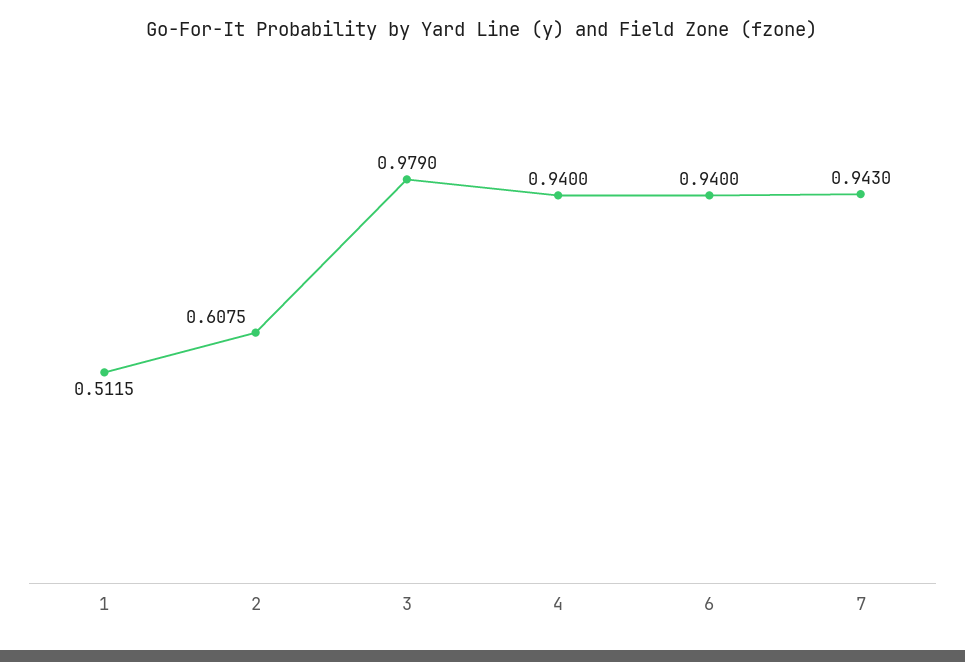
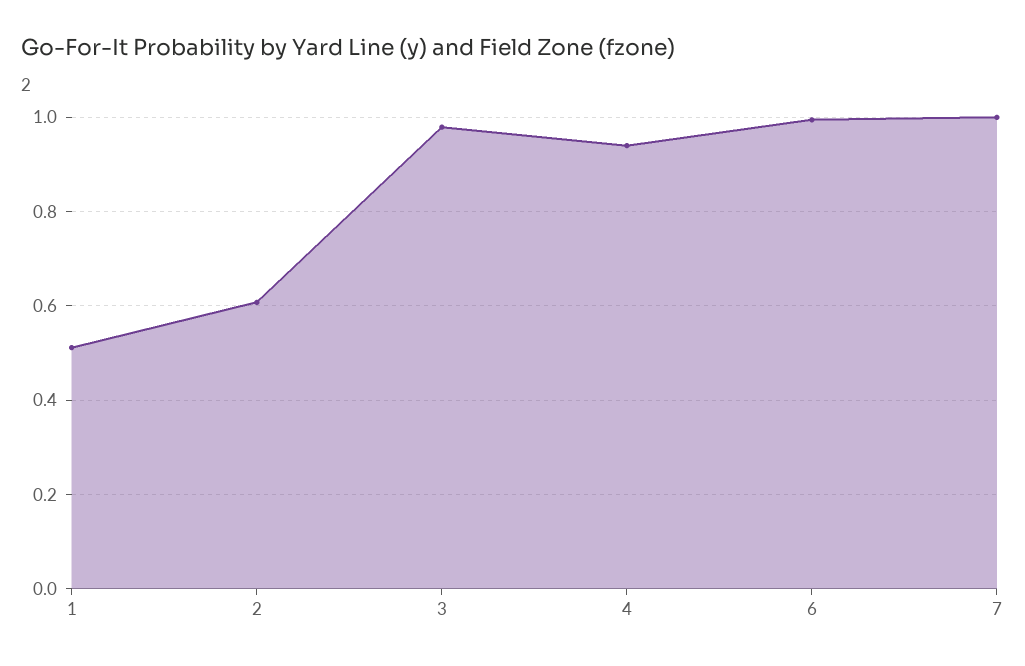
6: 0.94 -> 1
7: 0.943 -> 1

